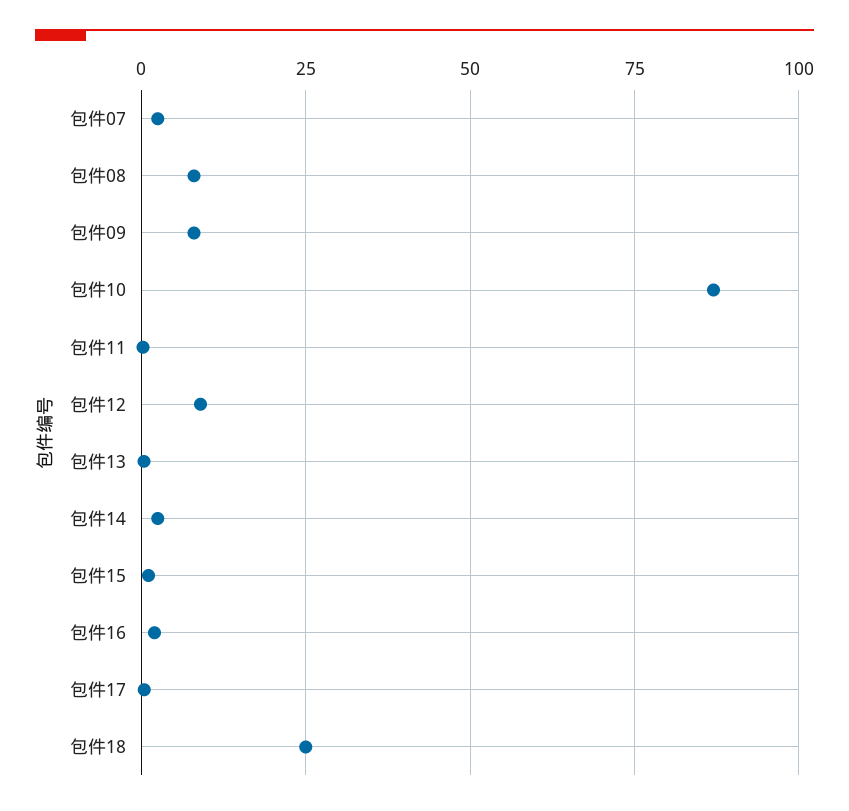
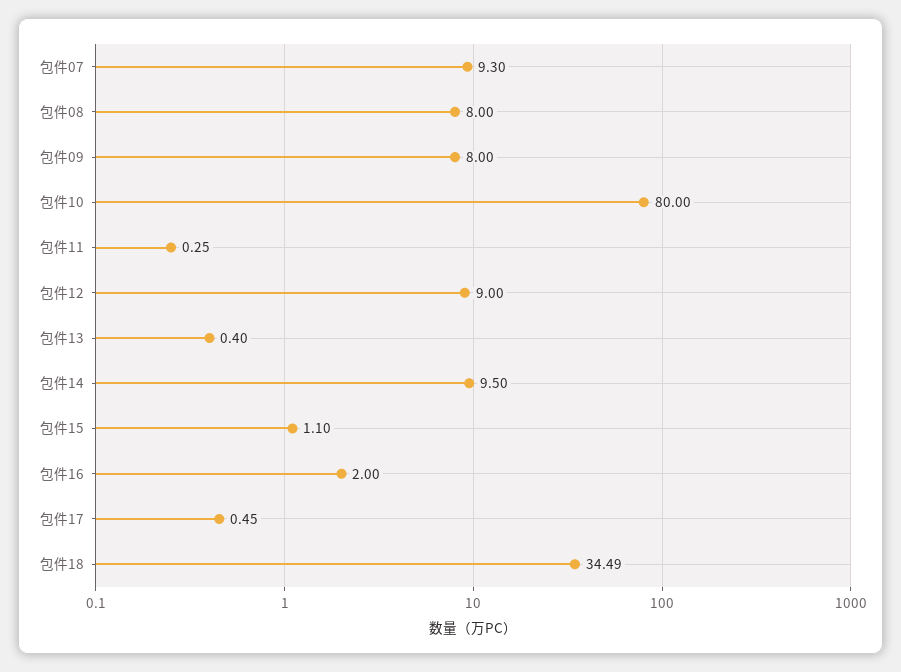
包件07: 2.5 -> 9.3
包件10: 87.5 -> 80
包件14: 2.5 -> 9.5
包件18: 25 -> 34.49

